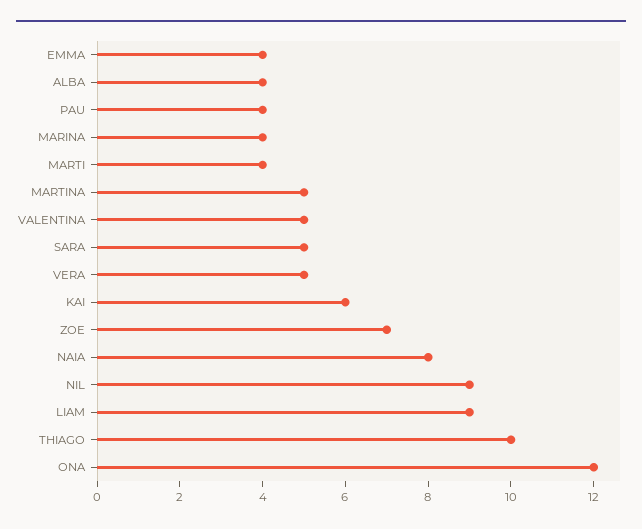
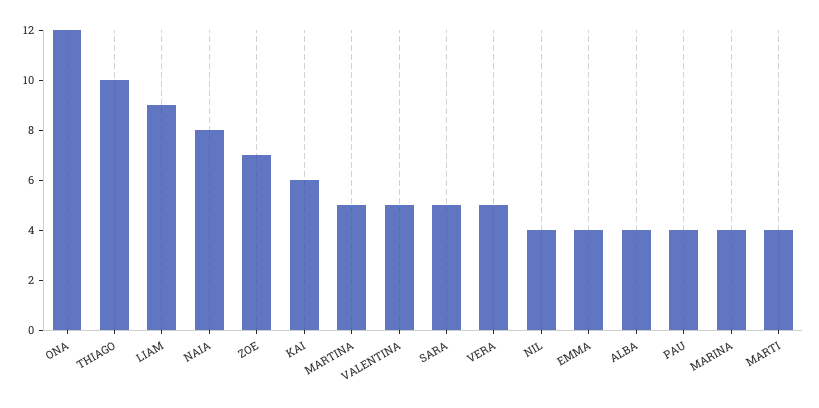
NIL: 9 -> 4

